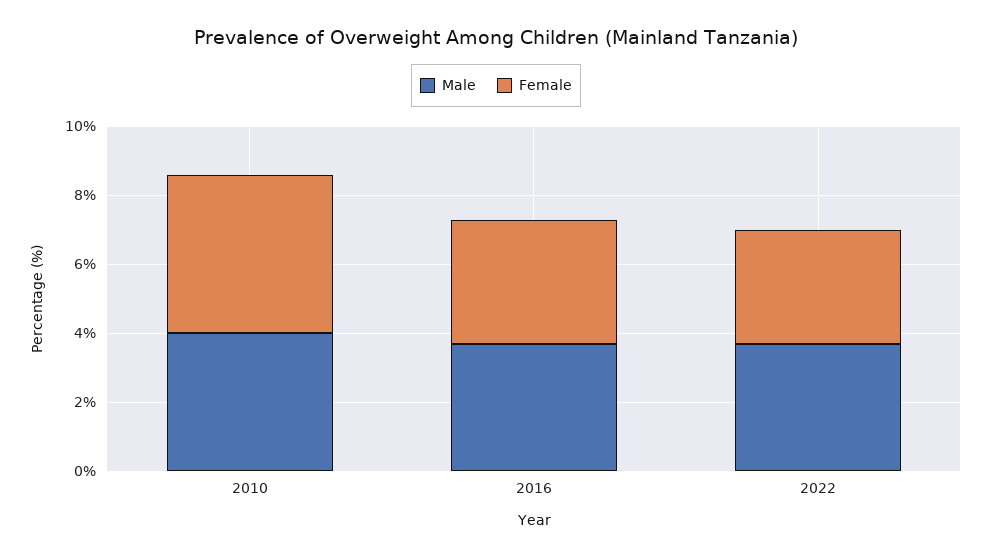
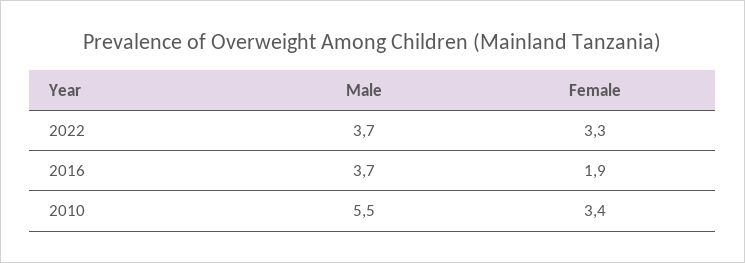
Male, 2010: 4 -> 5.5
Female, 2010: 4.5 -> 3.4
Female, 2016: 3.5 -> 1.9

